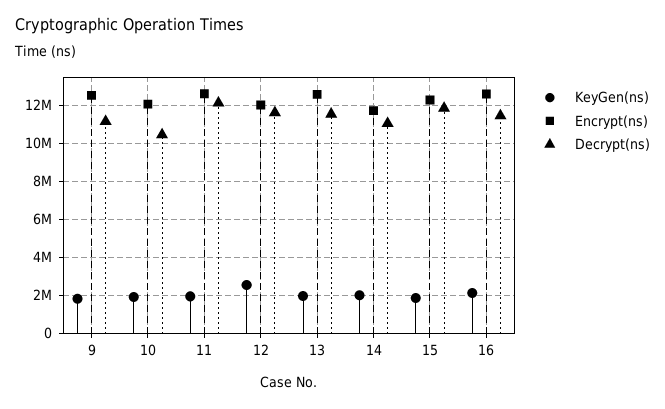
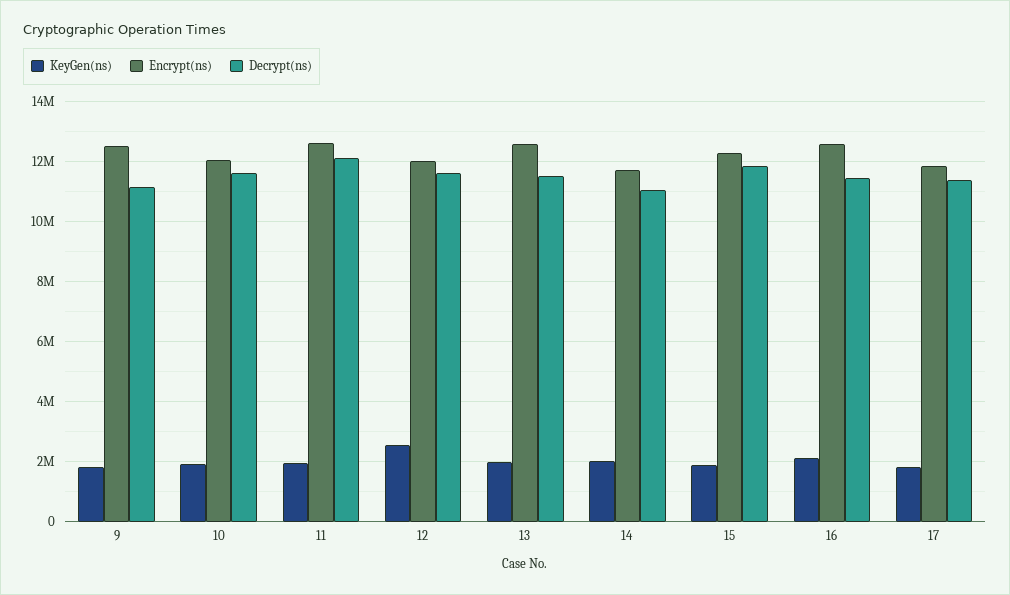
Decrypt(ns), 10: 10500000 -> 11600000
KeyGen(ns), 17: none -> 1800000
Encrypt(ns), 17: none -> 11800000
Decrypt(ns), 17: none -> 11400000

